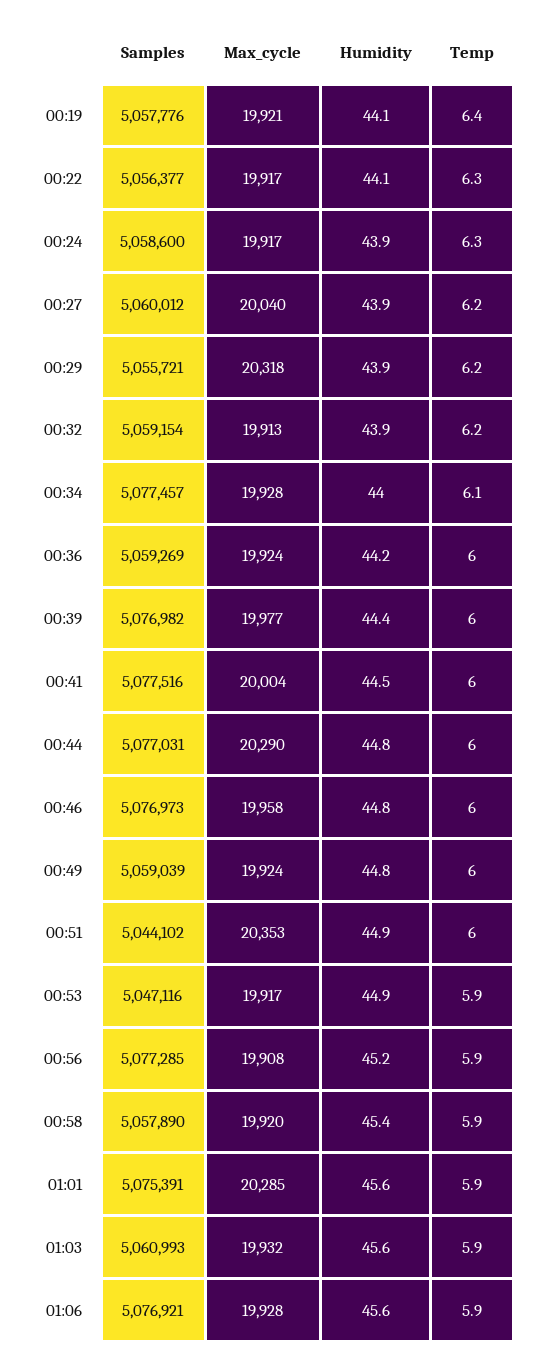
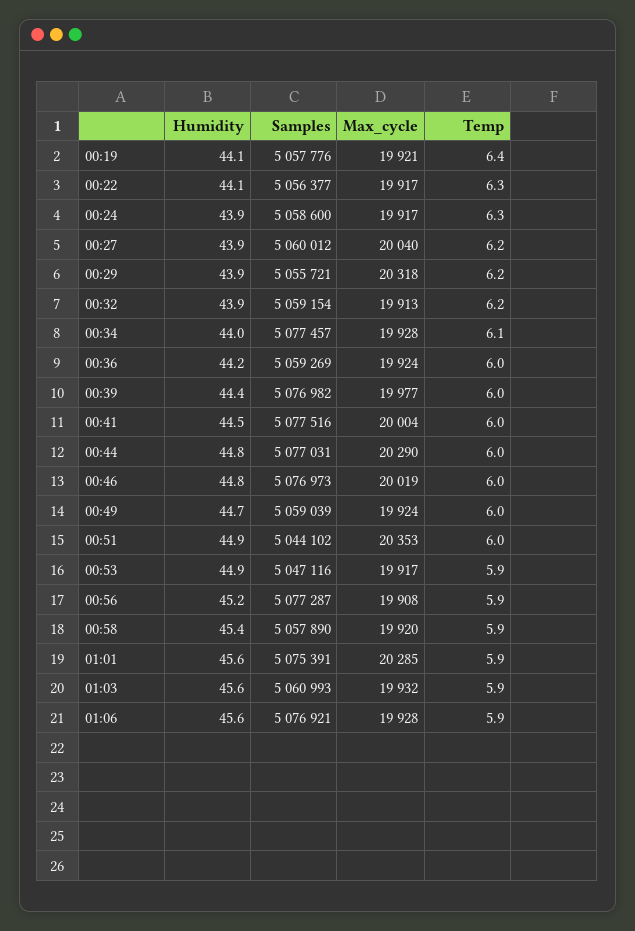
Max_cycle, 00:46: 19958 -> 20019
Humidity, 00:49: 44.8 -> 44.7
Samples, 00:56: 5077285 -> 5077287

